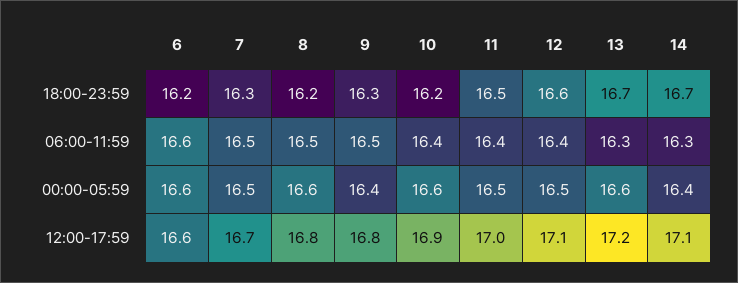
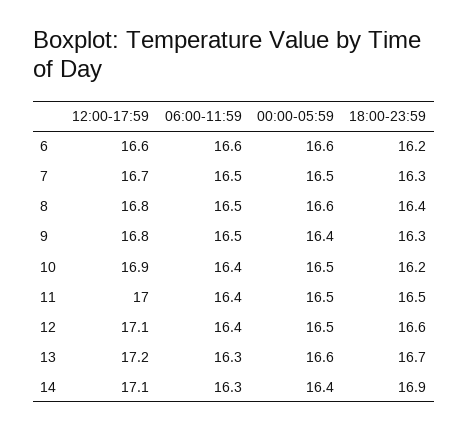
8, 18:00-23:59: 16.2 -> 16.4
14, 18:00-23:59: 16.7 -> 16.9
10, 00:00-05:59: 16.6 -> 16.5

